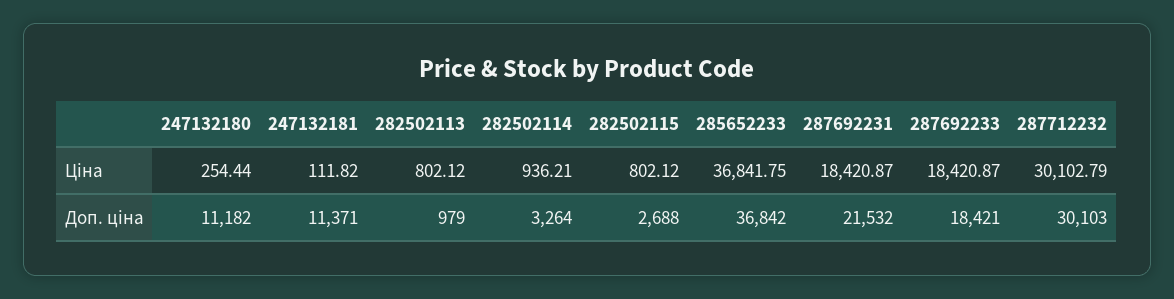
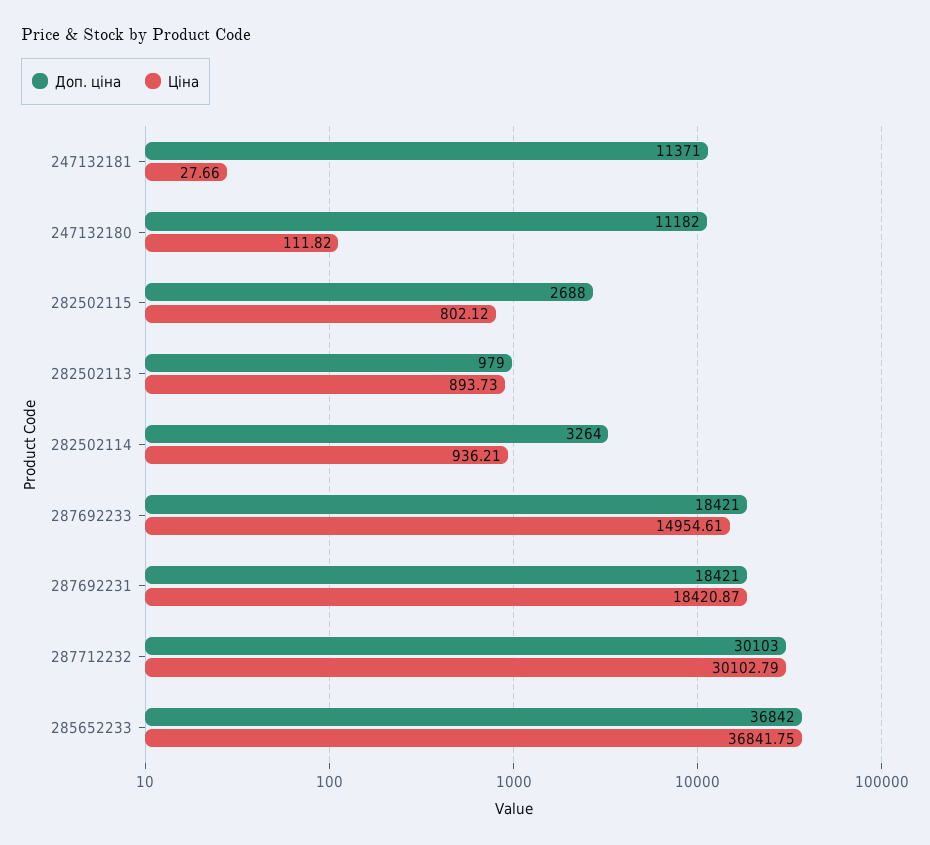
Ціна, 247132180: 254.44 -> 111.82
Ціна, 247132181: 111.82 -> 27.66
Ціна, 282502113: 802.12 -> 893.73
Ціна, 287692233: 18420.87 -> 14954.61
Доп. ціна, 287692231: 21532 -> 18421

